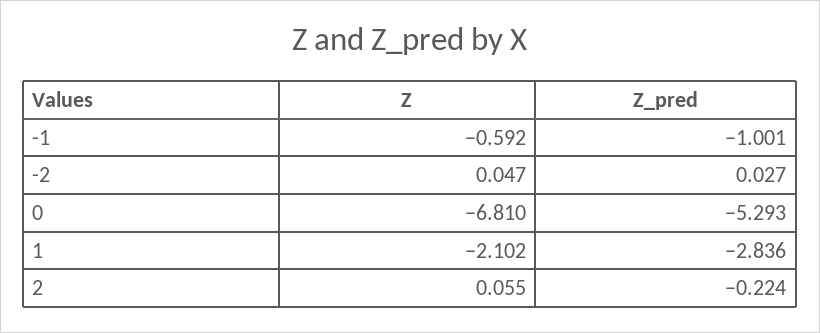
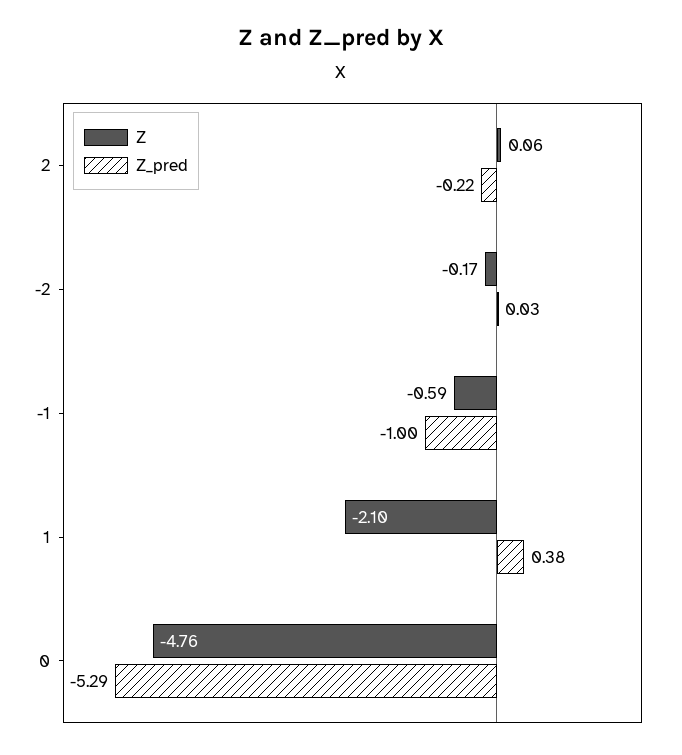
Z, -2: 0.047 -> -0.17
Z, 0: -6.81 -> -4.76
Z_pred, 1: -2.836 -> 0.38

